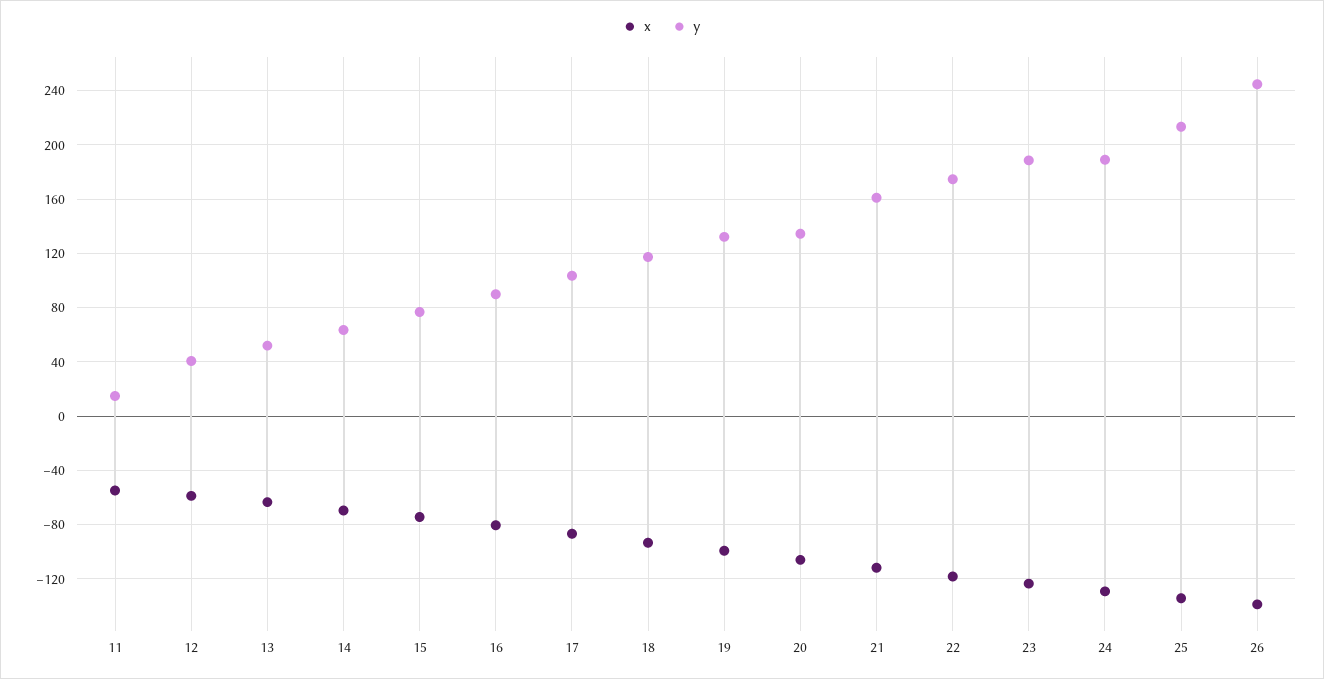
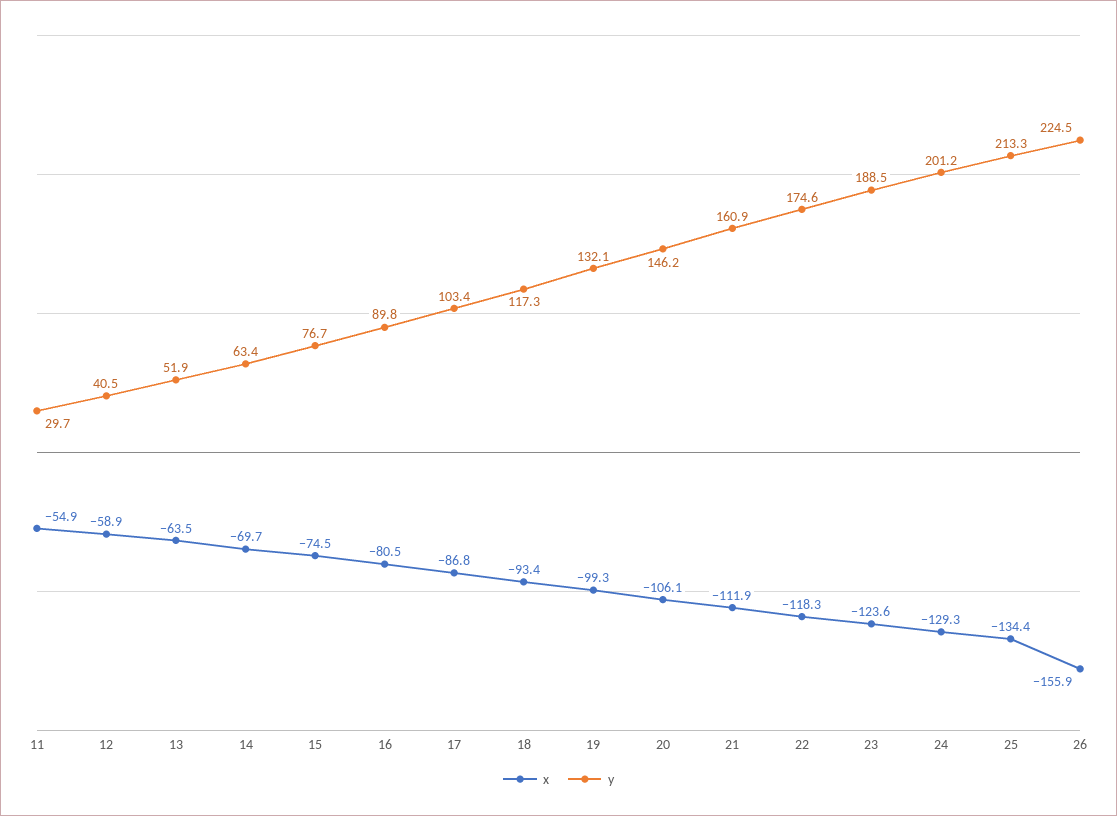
y, 11: 15 -> 29.7
y, 20: 135 -> 146.2
y, 24: 190 -> 201.2
x, 26: -140 -> -155.9
y, 26: 245 -> 224.5

